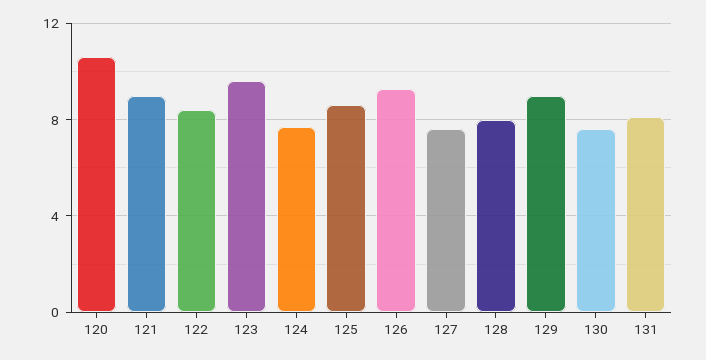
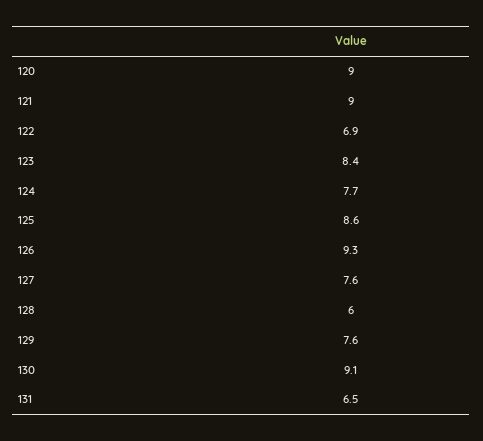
120: 10.5 -> 9
122: 8.5 -> 6.9
123: 9.5 -> 8.4
128: 8 -> 6
129: 9 -> 7.6
130: 7.5 -> 9.1
131: 8 -> 6.5

